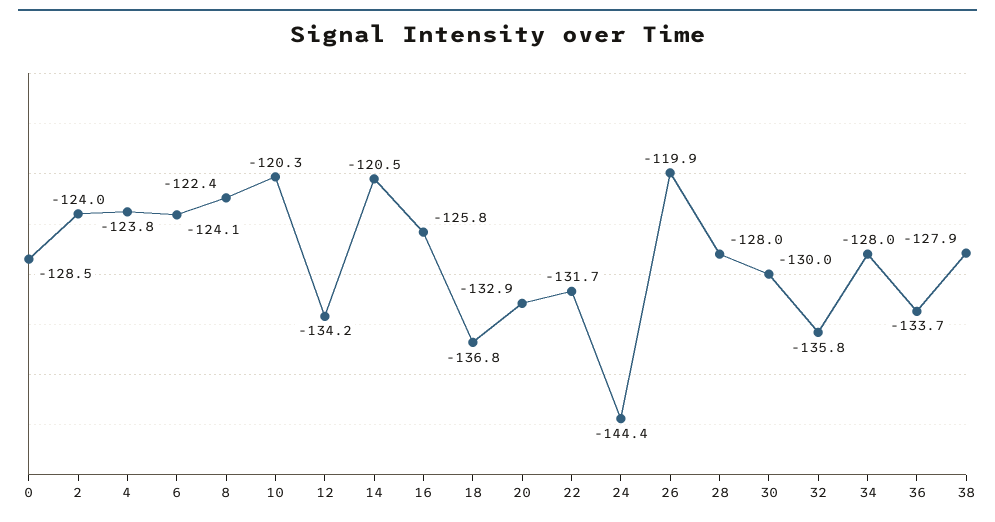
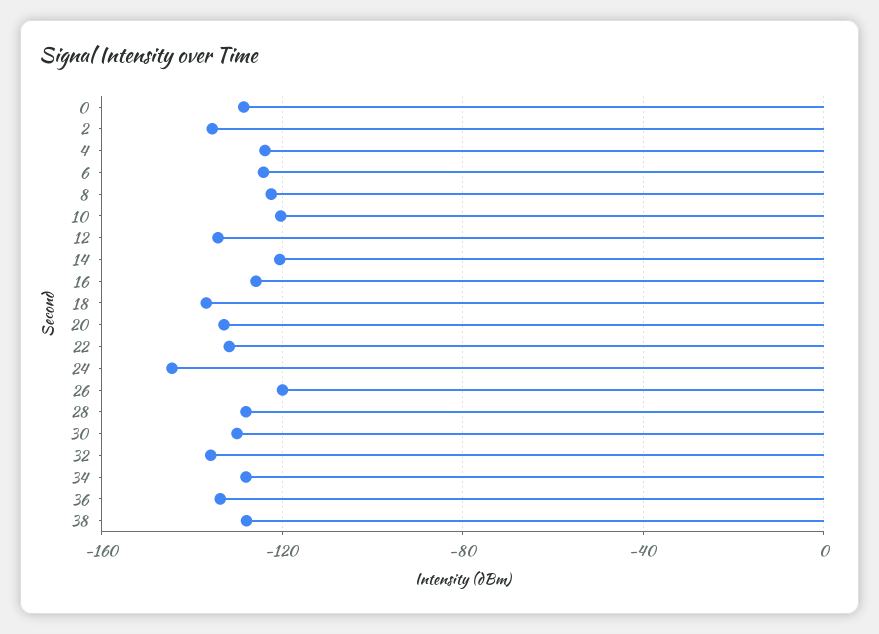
2: -124 -> -135

